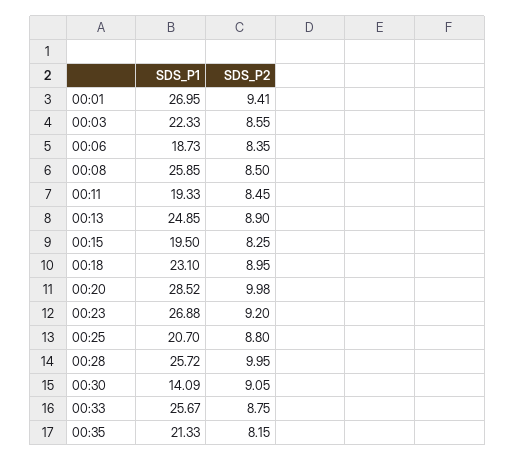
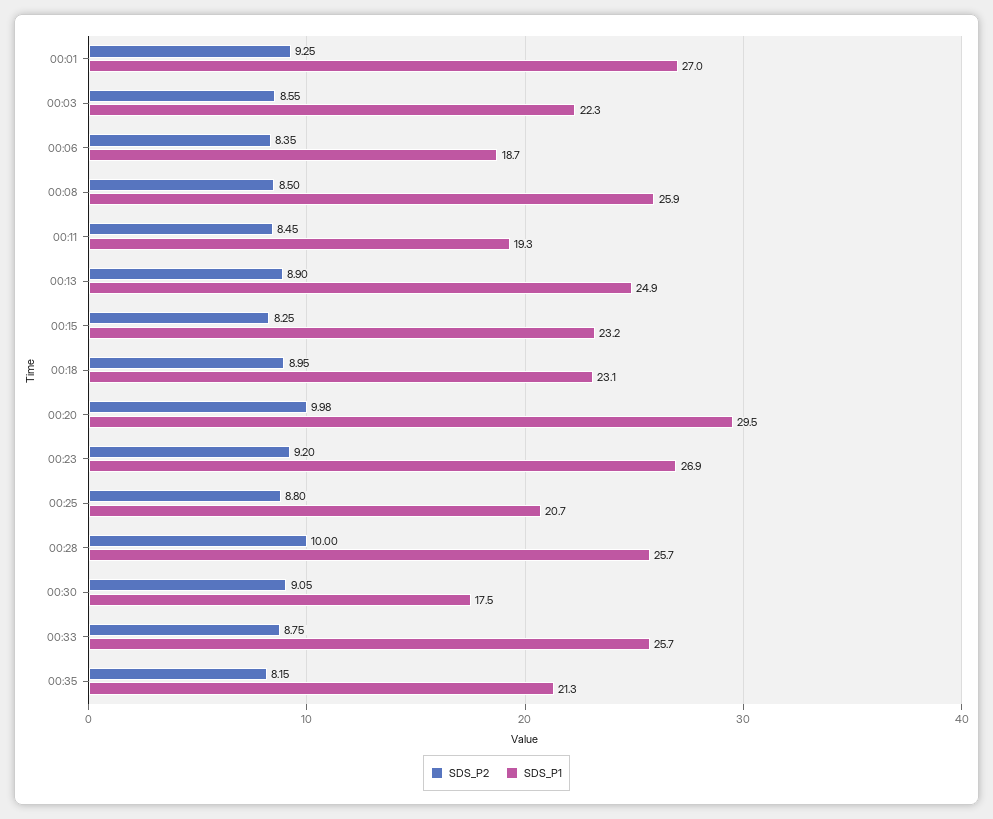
SDS_P2, 00:01: 9.41 -> 9.25
SDS_P1, 00:15: 19.5 -> 23.2
SDS_P1, 00:20: 28.52 -> 29.5
SDS_P2, 00:28: 9.95 -> 10
SDS_P1, 00:30: 14.09 -> 17.5

